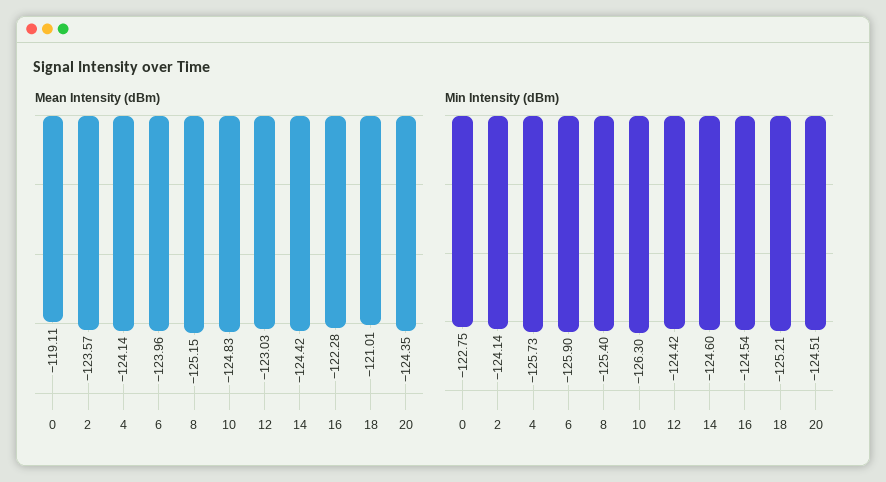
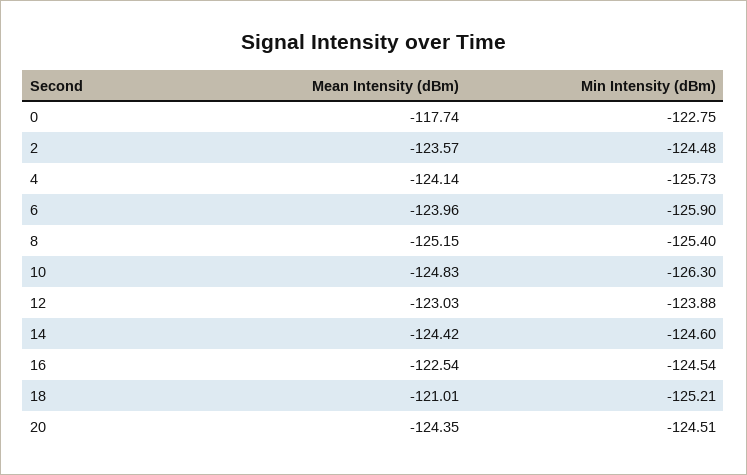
Mean Intensity (dBm), 0: -119.11 -> -117.74
Mean Intensity (dBm), 16: -122.28 -> -122.54
Min Intensity (dBm), 2: -124.14 -> -124.48
Min Intensity (dBm), 12: -124.42 -> -123.88

